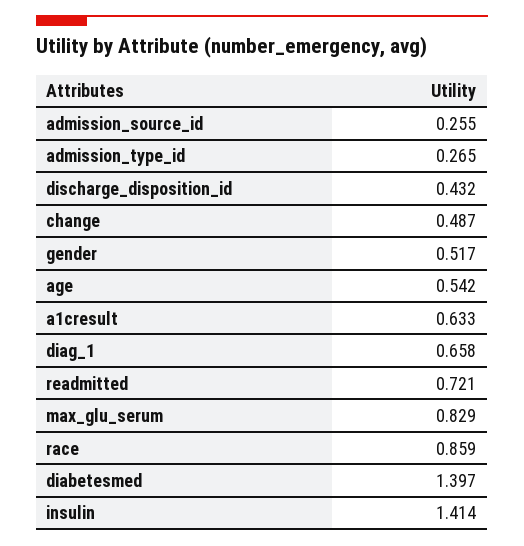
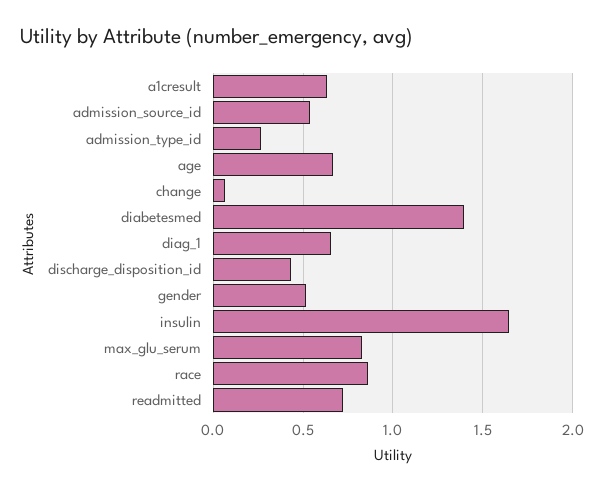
admission_source_id: 0.255 -> 0.55
change: 0.487 -> 0.05
age: 0.542 -> 0.65
insulin: 1.414 -> 1.65

